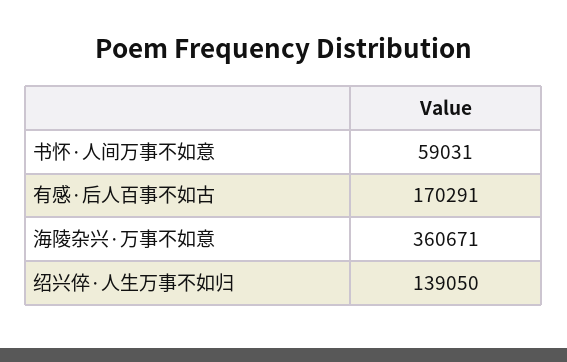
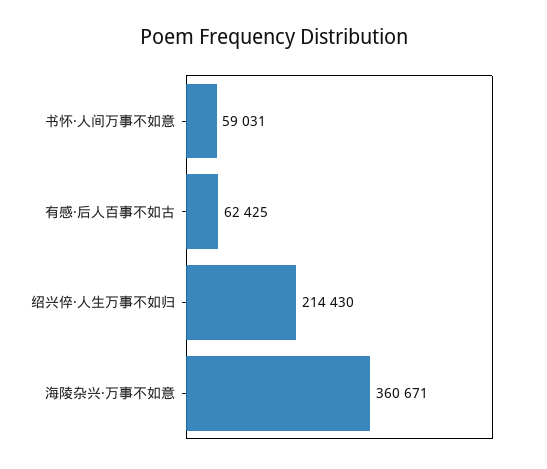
有感·后人百事不如古: 170291 -> 62425
绍兴倅·人生万事不如归: 139050 -> 214430

